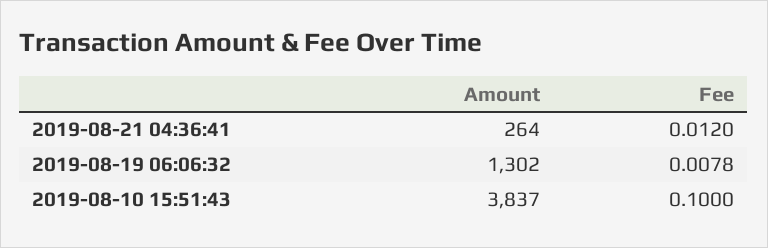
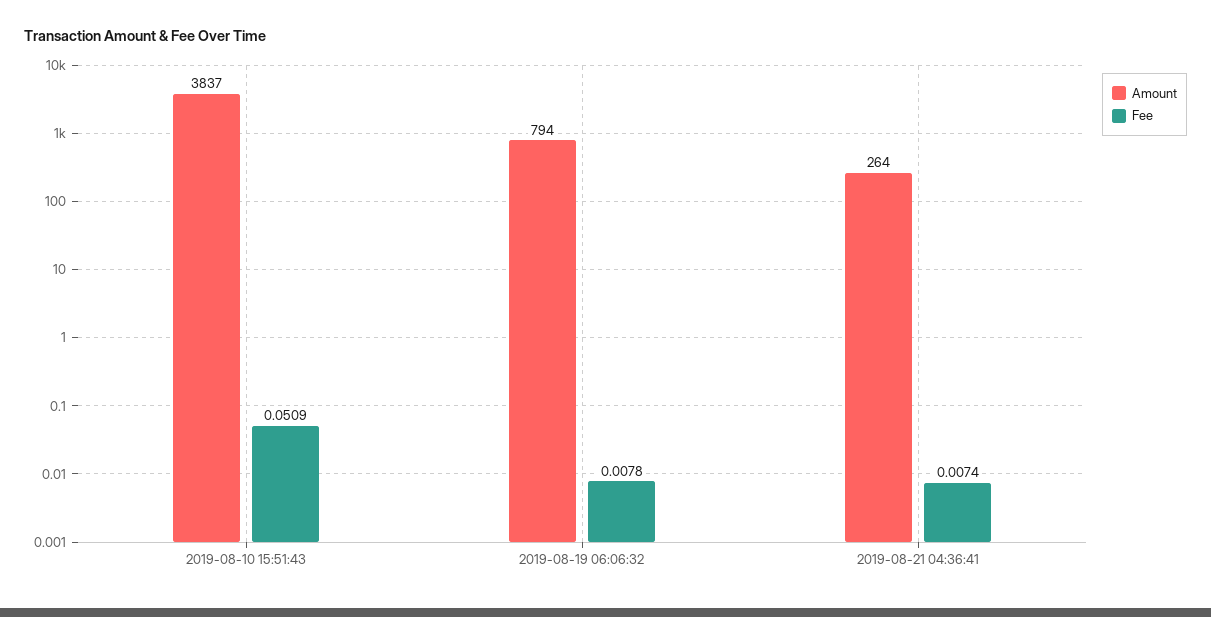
Fee, 2019-08-21 04:36:41: 0.012 -> 0.0074
Amount, 2019-08-19 06:06:32: 1302 -> 794
Fee, 2019-08-10 15:51:43: 0.1 -> 0.0509

